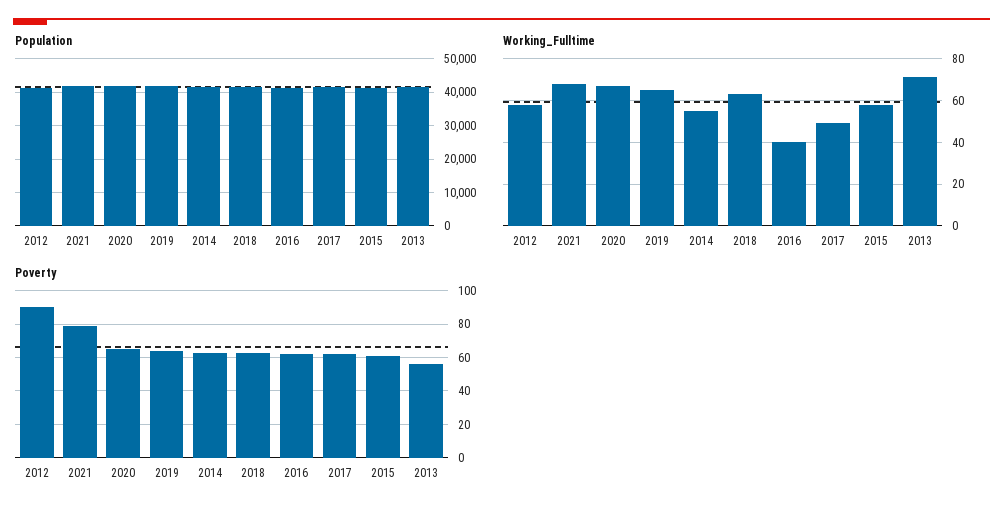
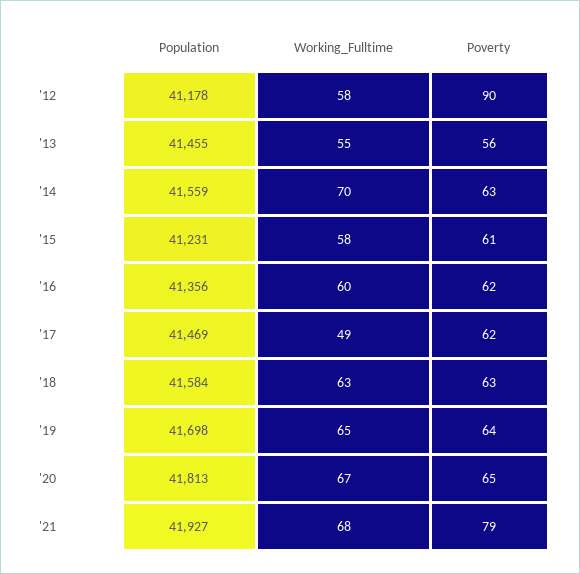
Working_Fulltime, 2014: 55 -> 70
Working_Fulltime, 2016: 40 -> 60
Working_Fulltime, 2013: 70 -> 55

